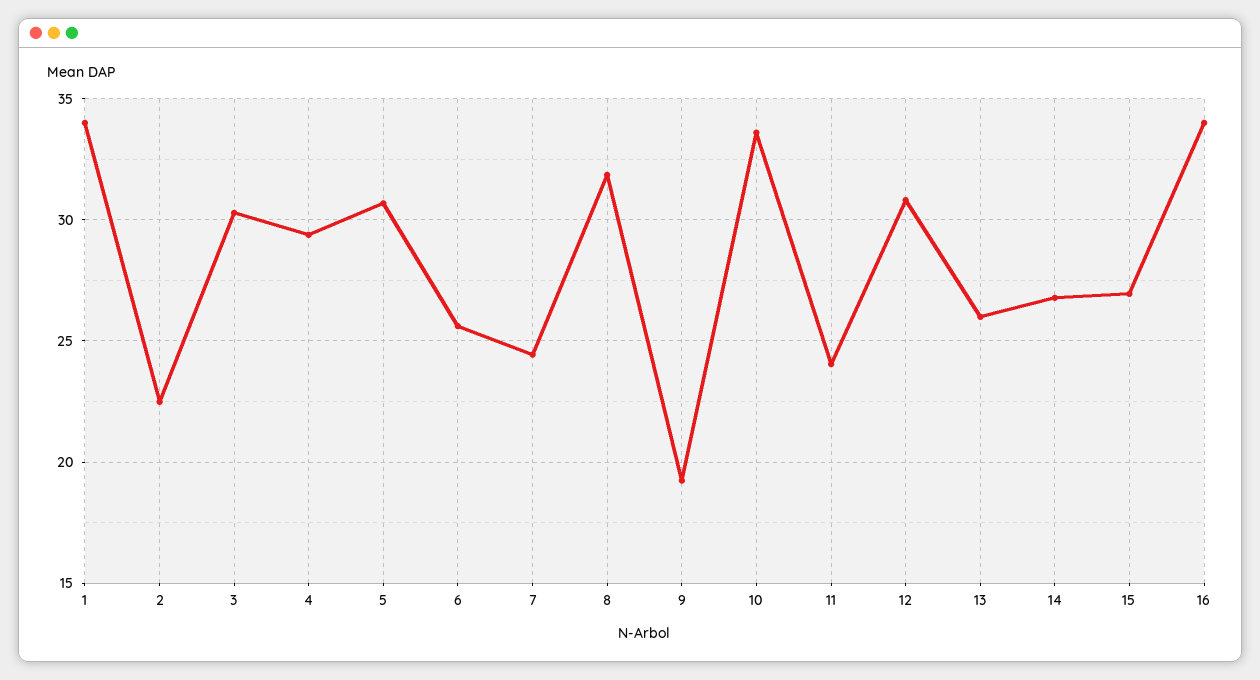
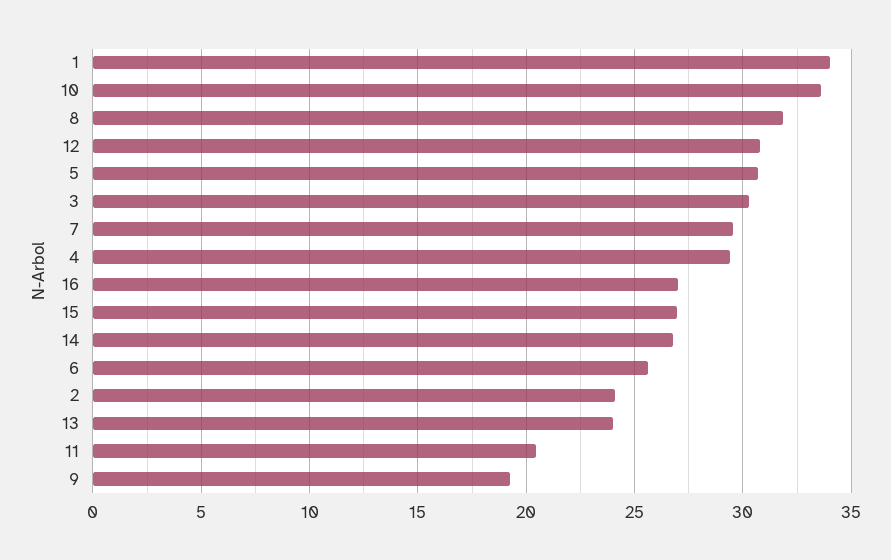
2: 22.5 -> 24
7: 24.5 -> 29.5
11: 24 -> 20.5
13: 26 -> 24
16: 34 -> 27

